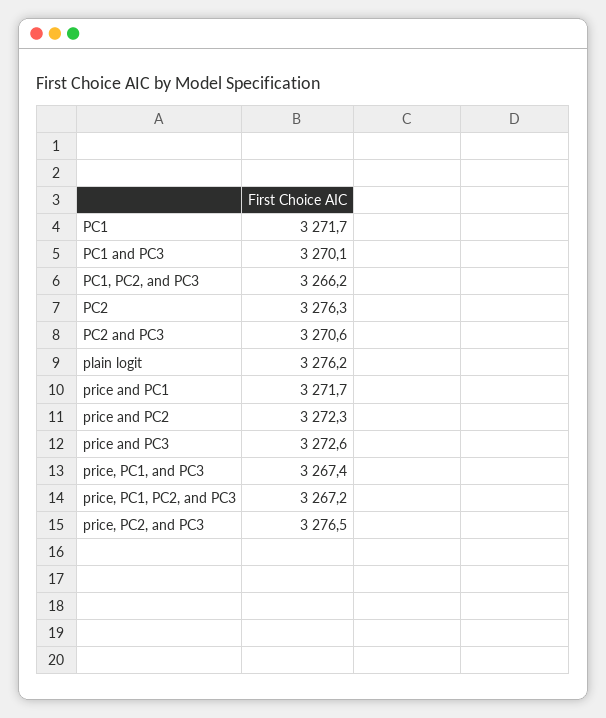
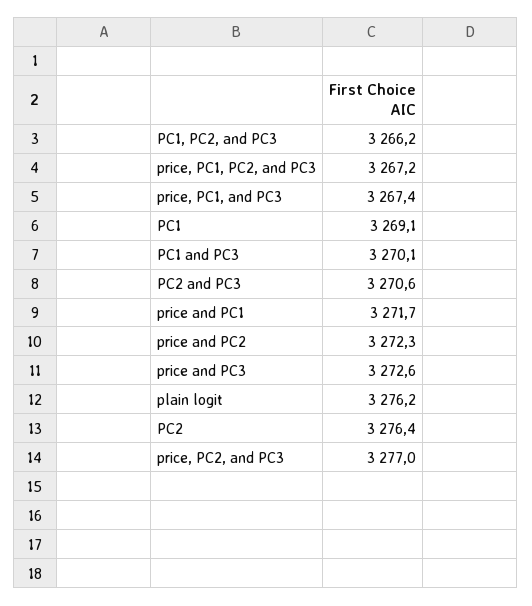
PC1: 3271.7 -> 3269.1
PC2: 3276.3 -> 3276.4
price, PC2, and PC3: 3276.5 -> 3277

